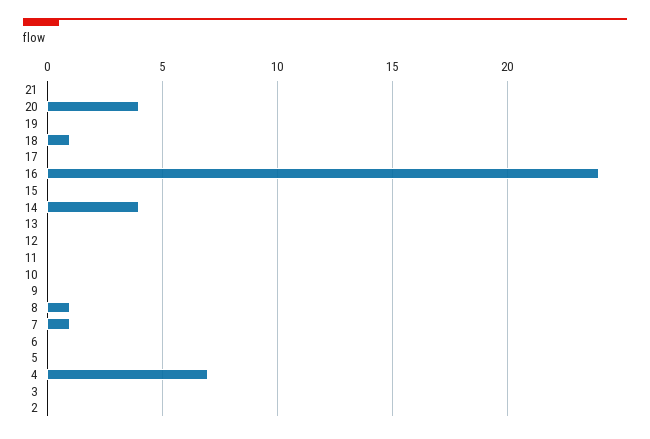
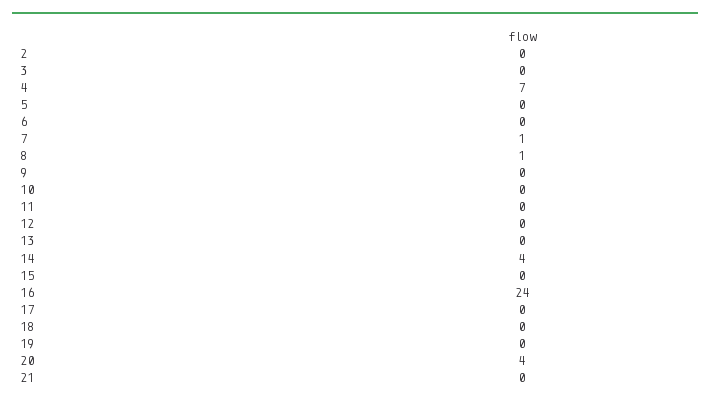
18: 1 -> 0

